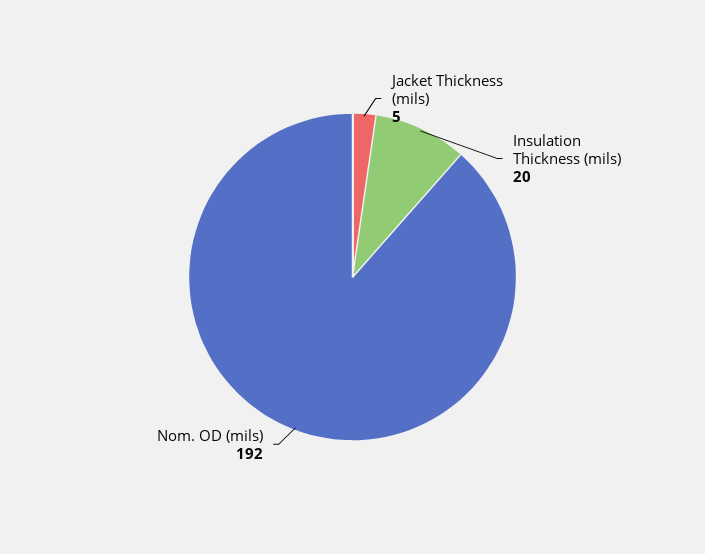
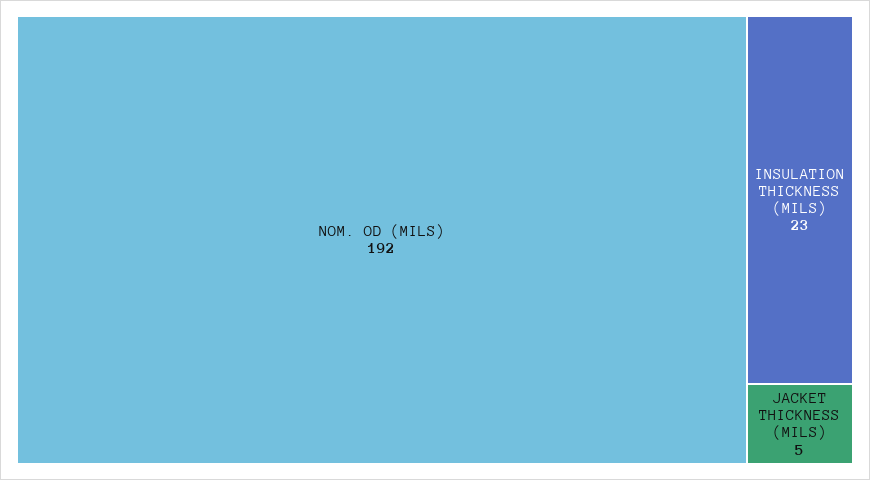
Insulation Thickness (mils): 20 -> 23

